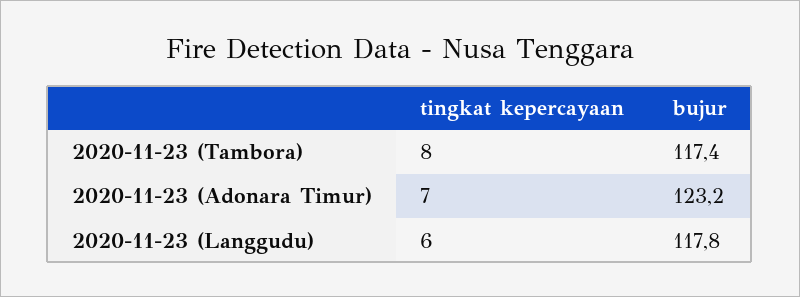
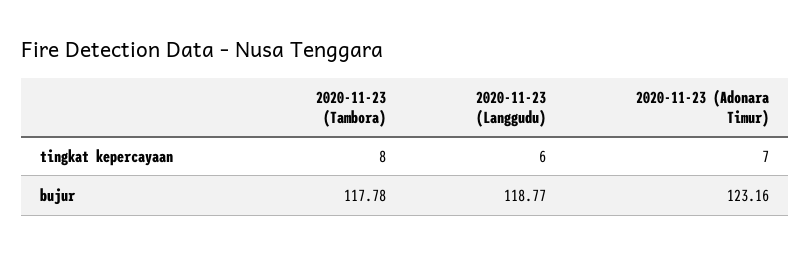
bujur, 2020-11-23 (Tambora): 117.4 -> 117.78
bujur, 2020-11-23 (Langgudu): 117.8 -> 118.77

